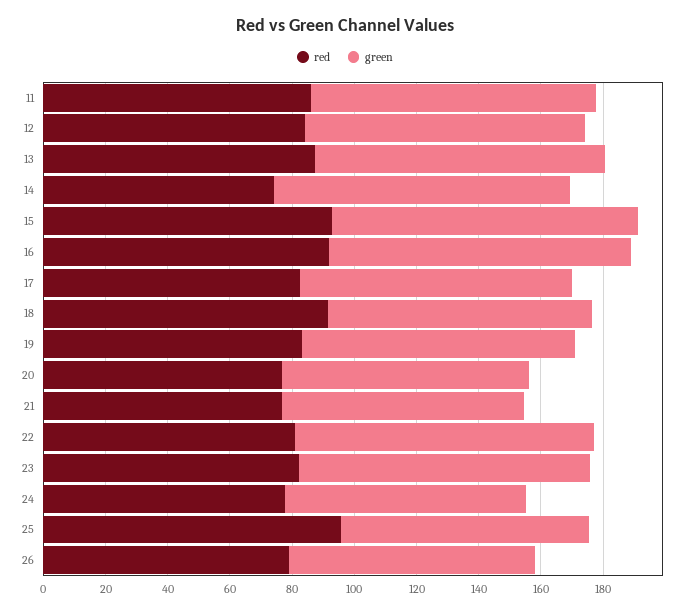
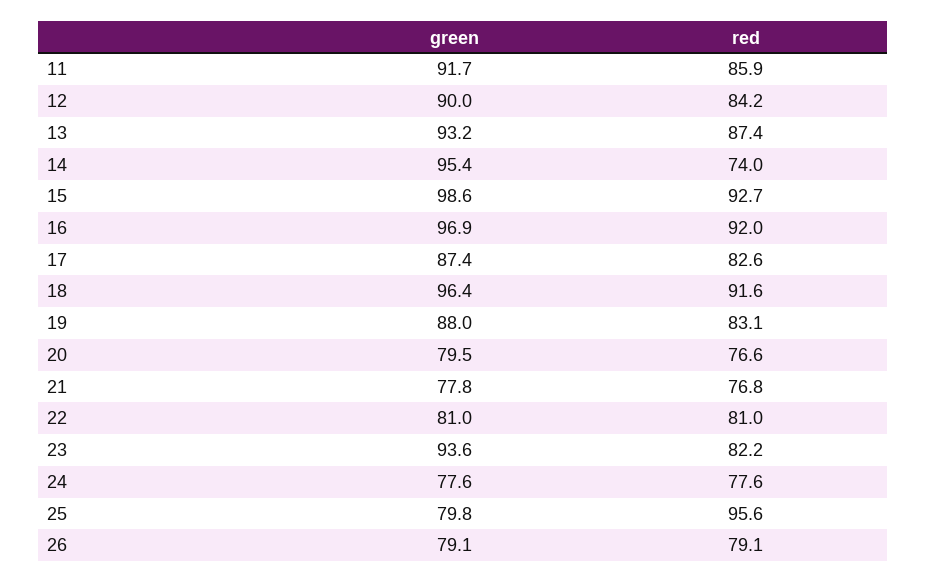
green, 18: 85 -> 96.4
green, 22: 95 -> 81

